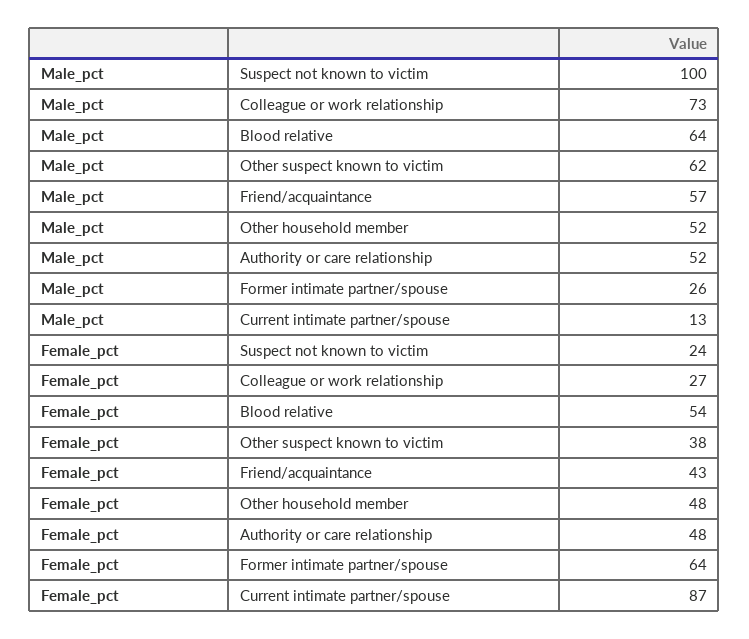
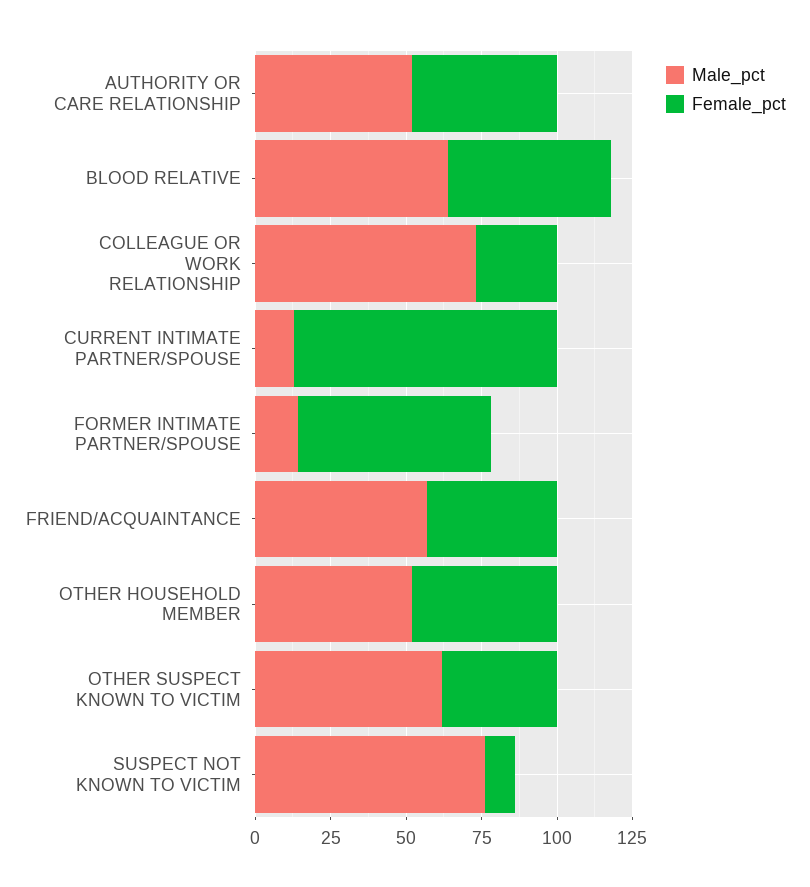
Male_pct, Suspect not known to victim: 100 -> 75
Male_pct, Former intimate partner/spouse: 26 -> 15
Female_pct, Suspect not known to victim: 24 -> 10

